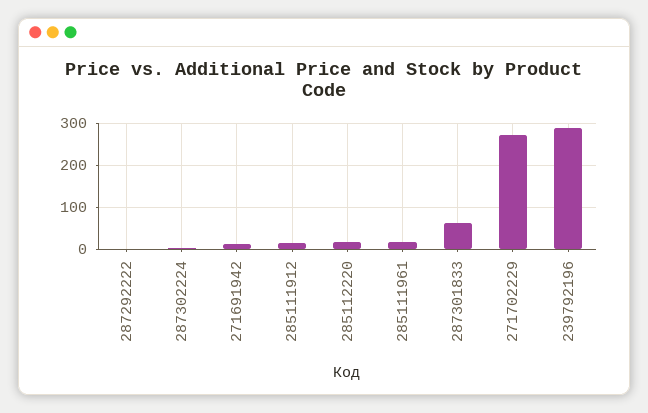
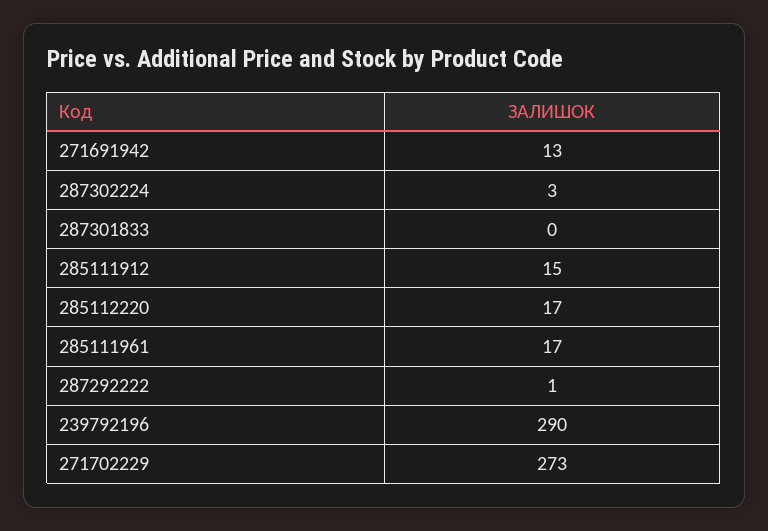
287301833: 60 -> 0

